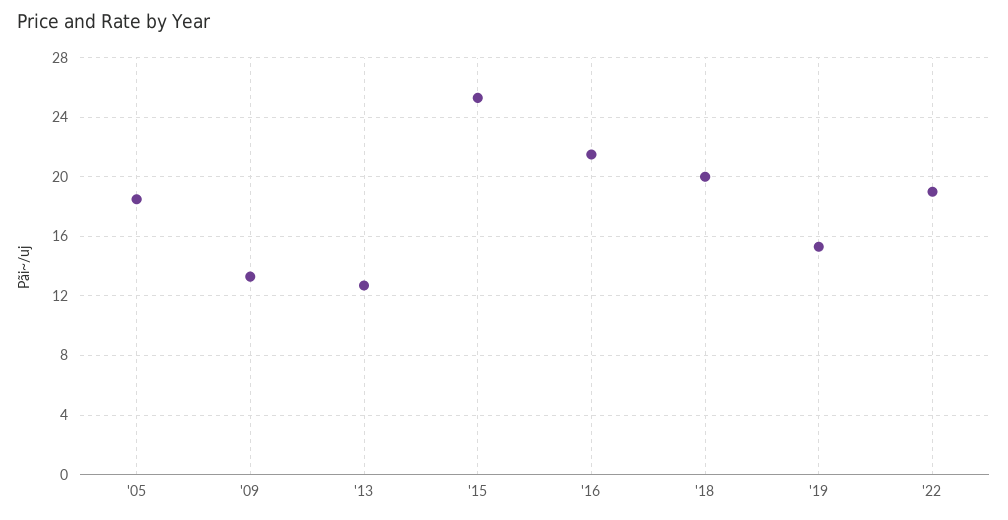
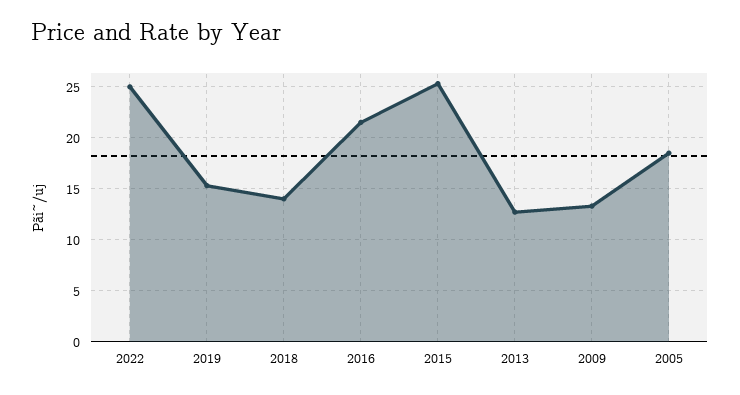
'18: 20 -> 14
'22: 19 -> 25

